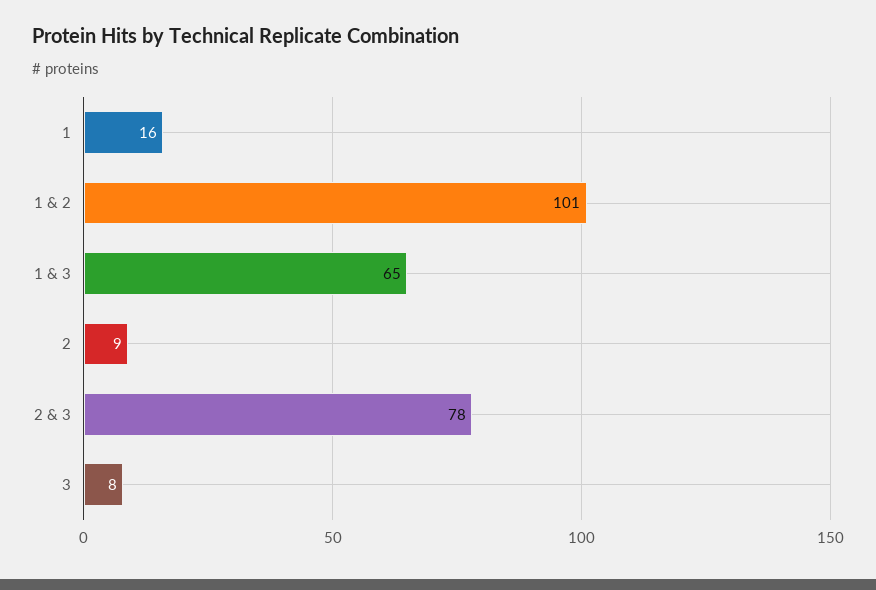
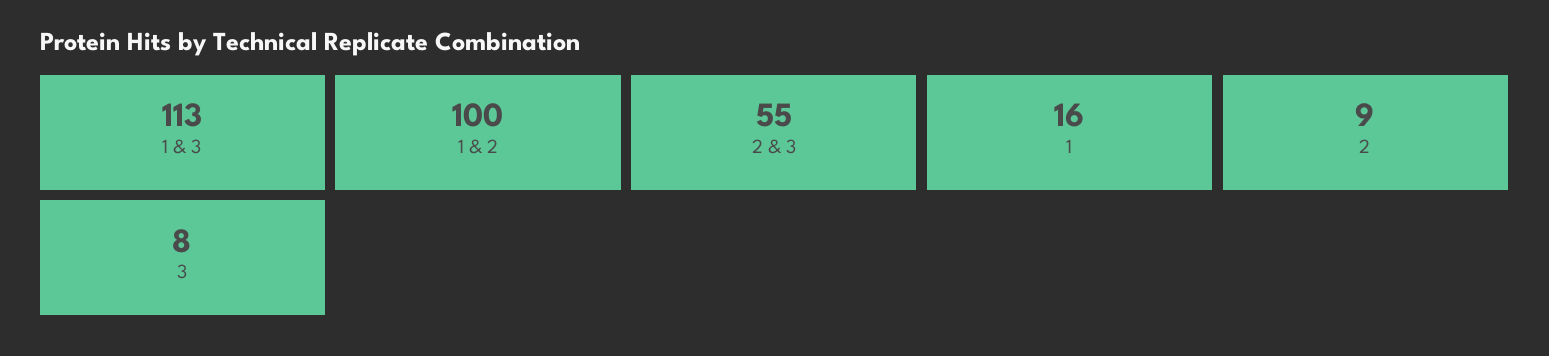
1 & 2: 101 -> 100
1 & 3: 65 -> 113
2 & 3: 78 -> 55

